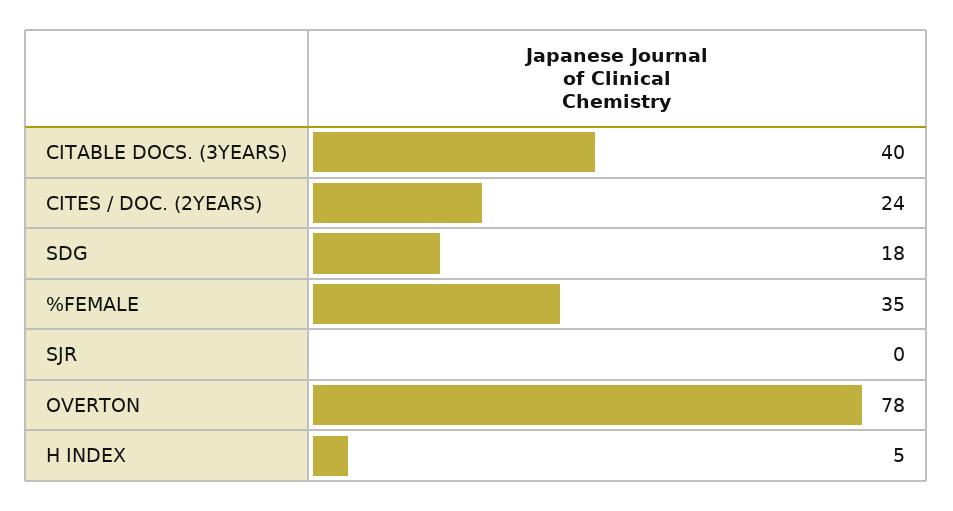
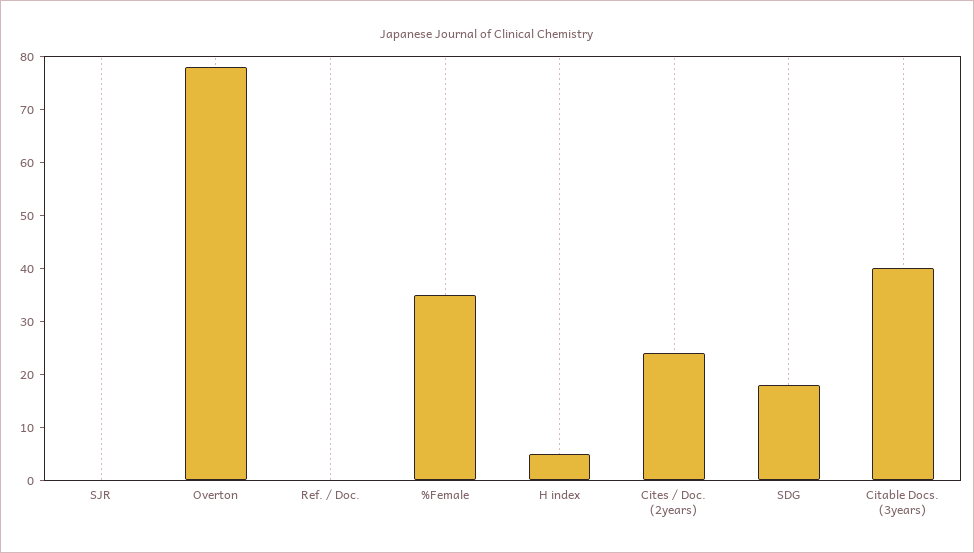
Ref. / Doc.: none -> 0

